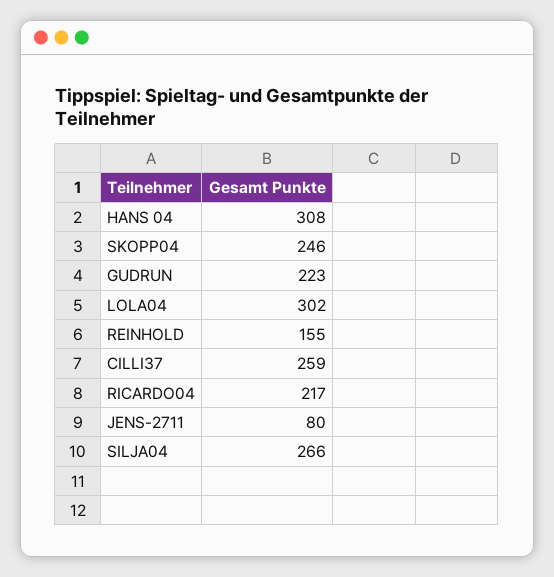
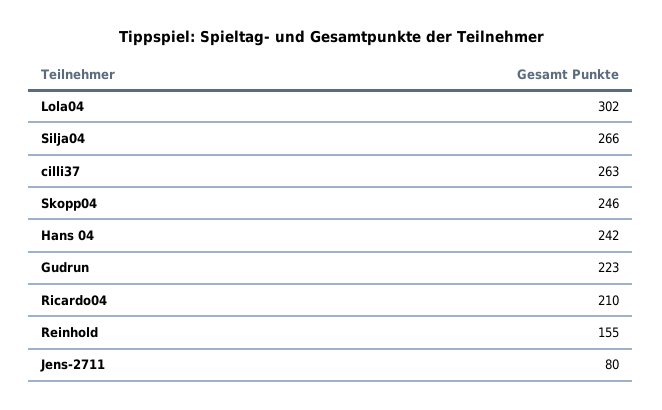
HANS 04: 308 -> 242
CILLI37: 259 -> 263
RICARDO04: 217 -> 210

